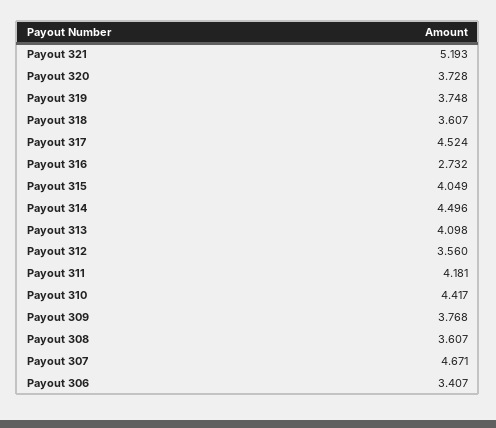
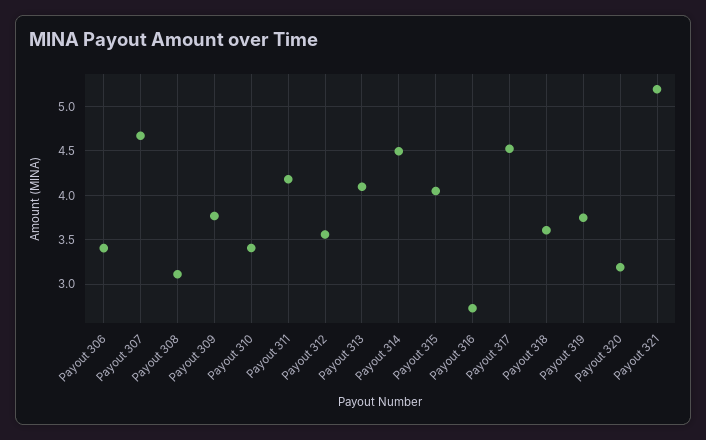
Payout 320: 3.728 -> 3.2
Payout 310: 4.417 -> 3.4
Payout 308: 3.607 -> 3.1

